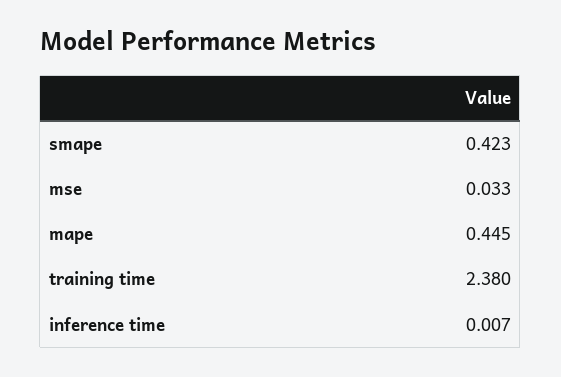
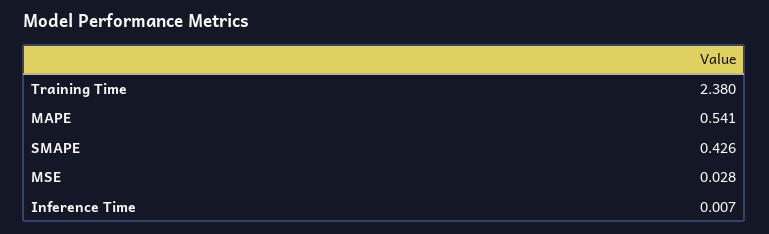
smape: 0.423 -> 0.426
mse: 0.033 -> 0.028
mape: 0.445 -> 0.541

